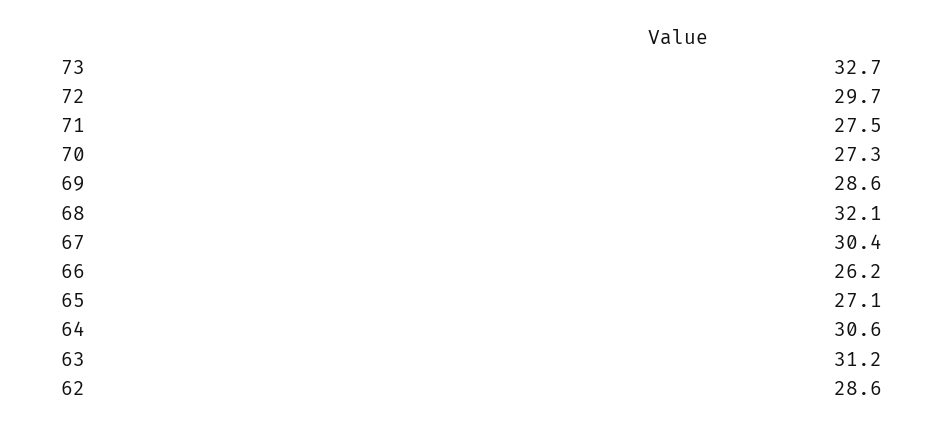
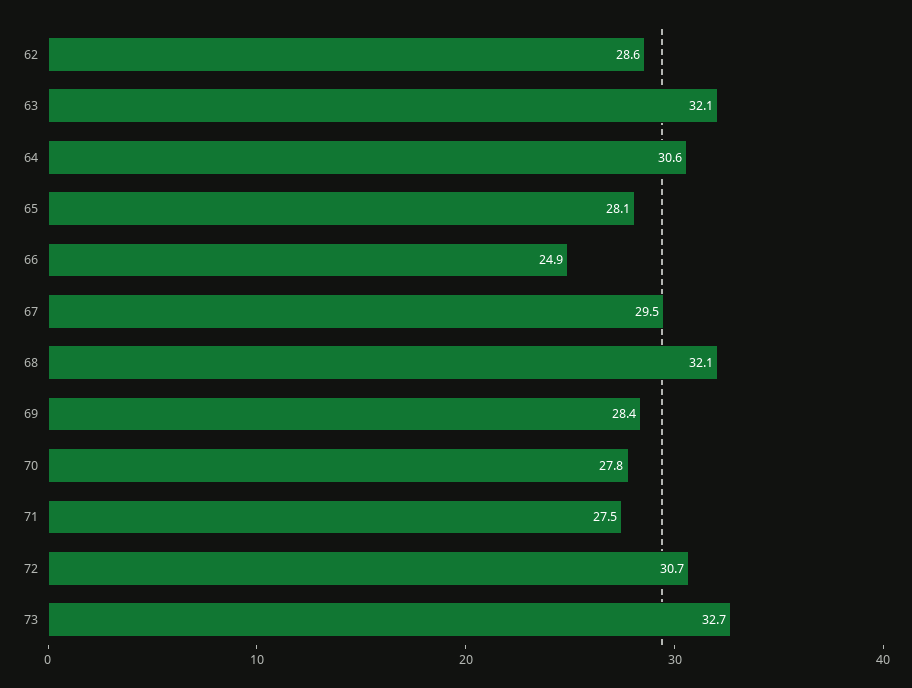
72: 29.7 -> 30.7
70: 27.3 -> 27.8
69: 28.6 -> 28.4
67: 30.4 -> 29.5
66: 26.2 -> 24.9
65: 27.1 -> 28.1
63: 31.2 -> 32.1

